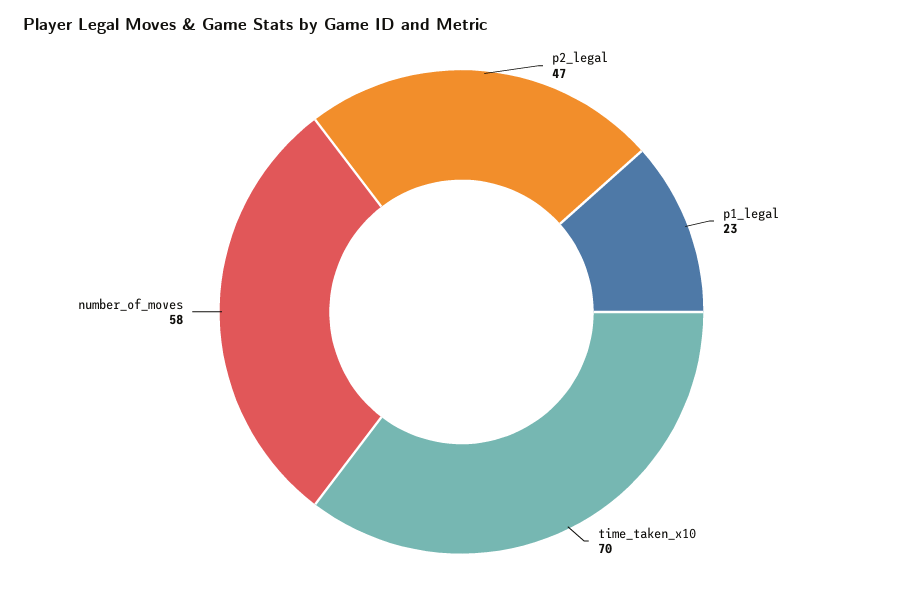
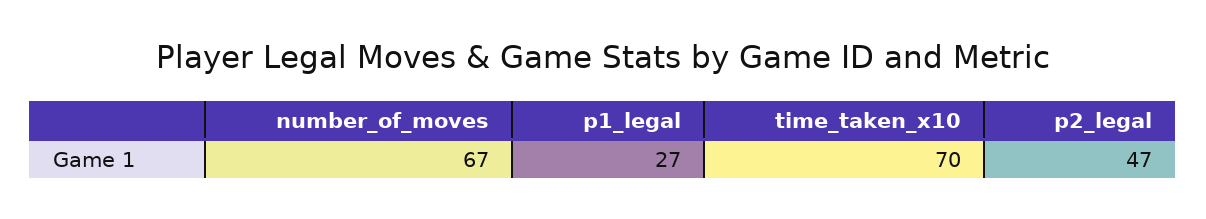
p1_legal: 23 -> 27
number_of_moves: 58 -> 67

